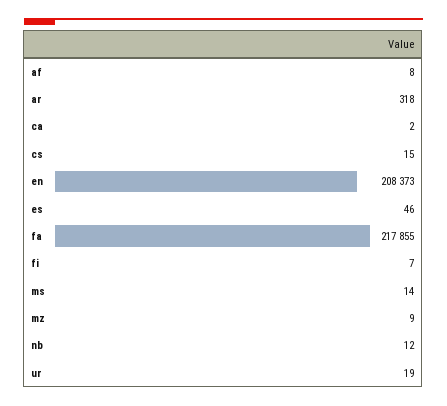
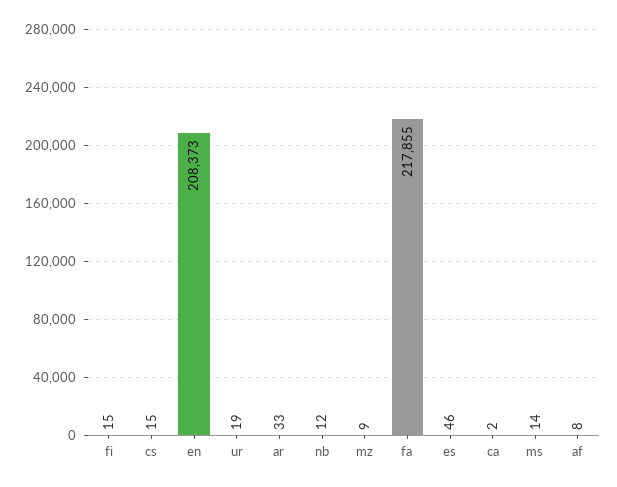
ar: 318 -> 33
fi: 7 -> 15

